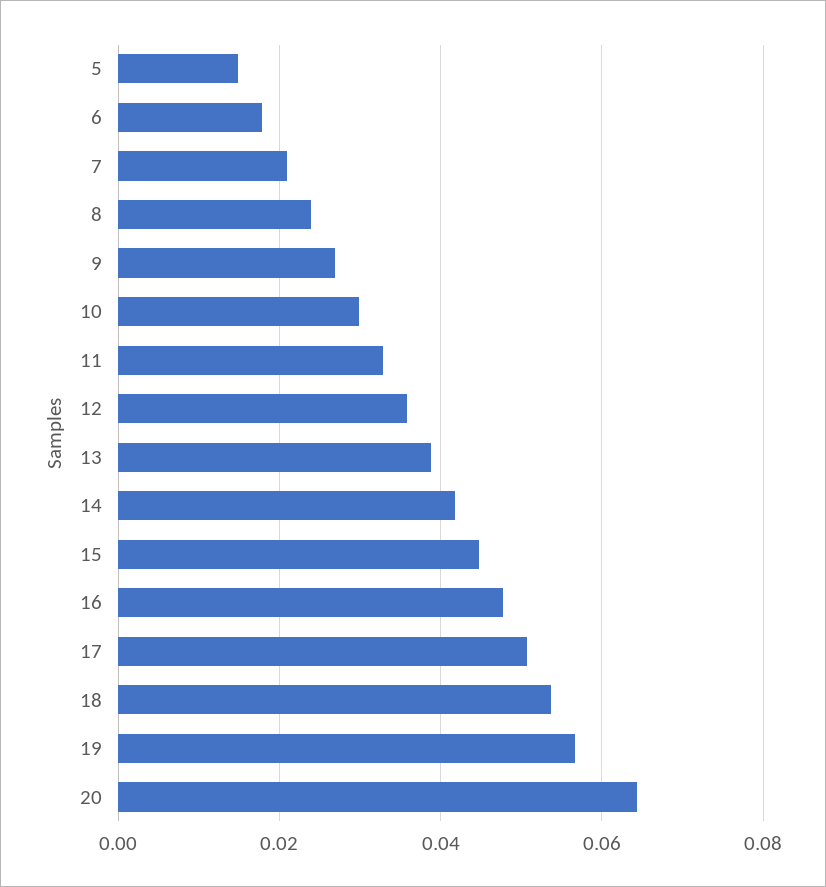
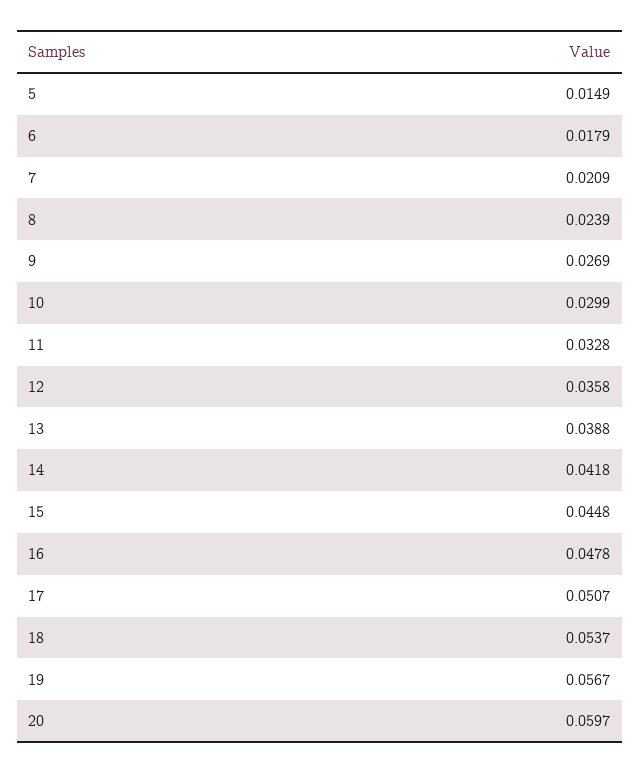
20: 0.064 -> 0.0597

